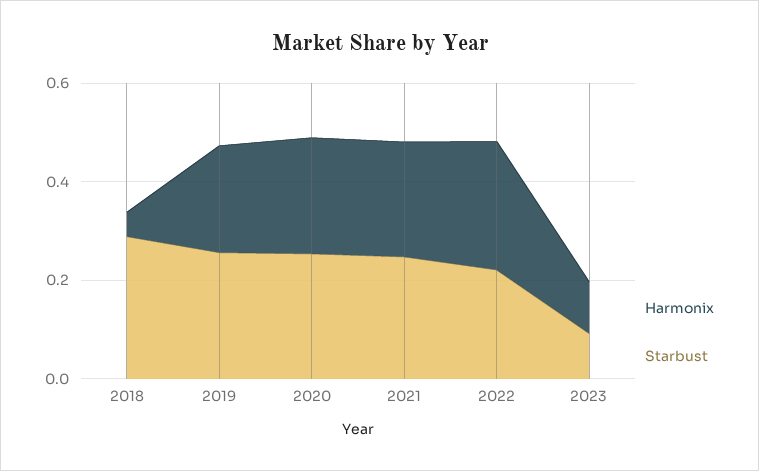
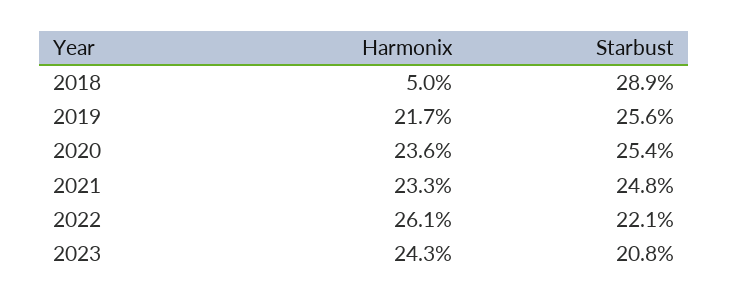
Harmonix, 2023: 0.1 -> 0.243
Starbust, 2023: 0.1 -> 0.208

